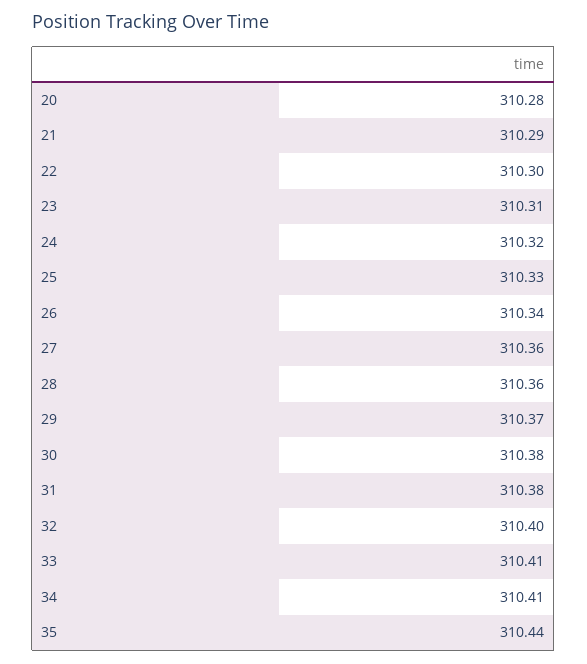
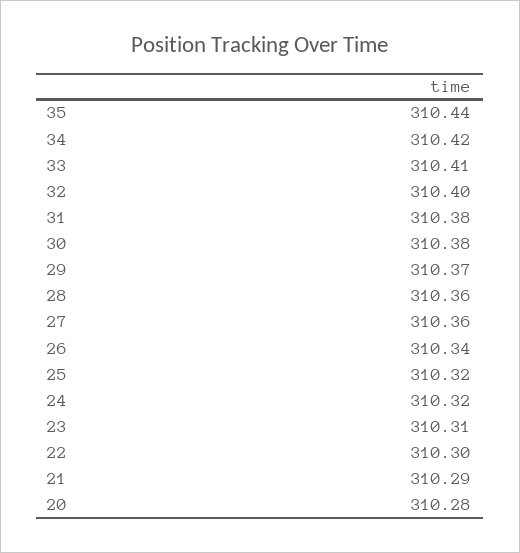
25: 310.33 -> 310.32
34: 310.41 -> 310.42

